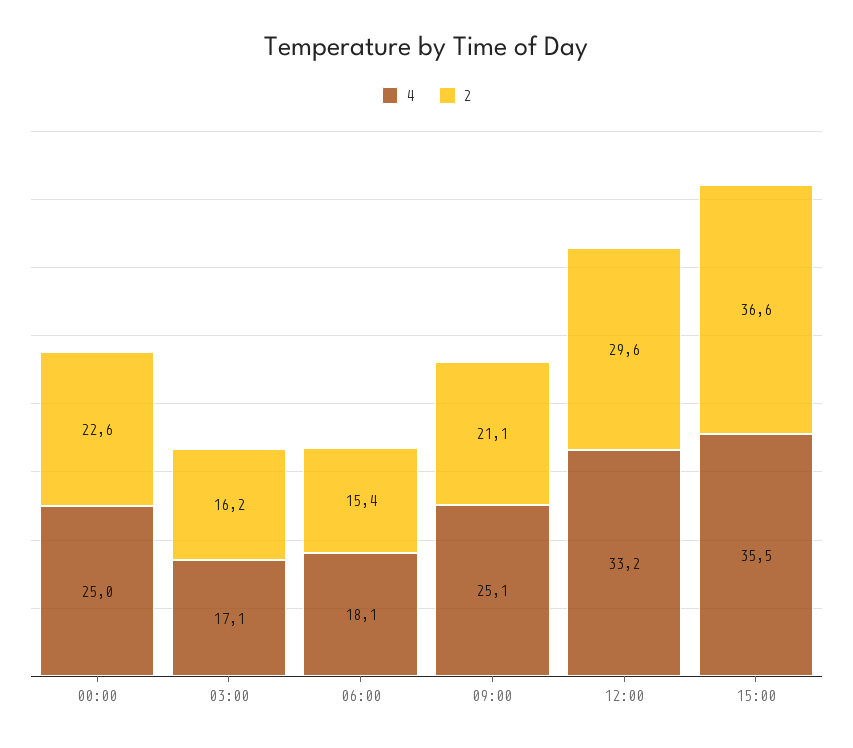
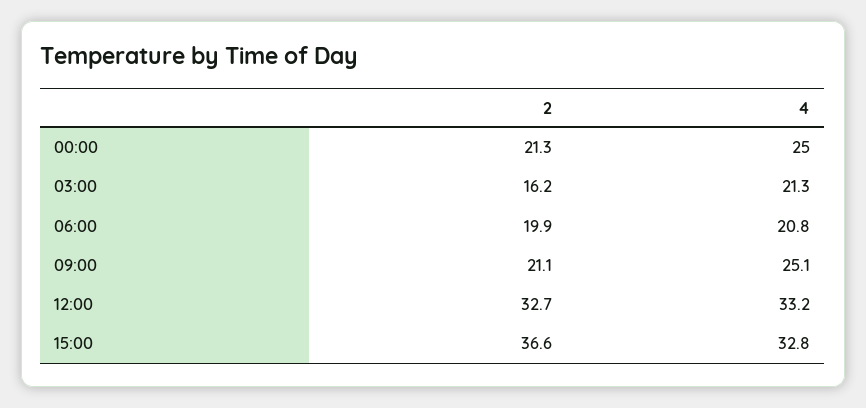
2, 00:00: 22.6 -> 21.3
4, 03:00: 17.1 -> 21.3
4, 06:00: 18.1 -> 20.8
2, 06:00: 15.4 -> 19.9
2, 12:00: 29.6 -> 32.7
4, 15:00: 35.5 -> 32.8

